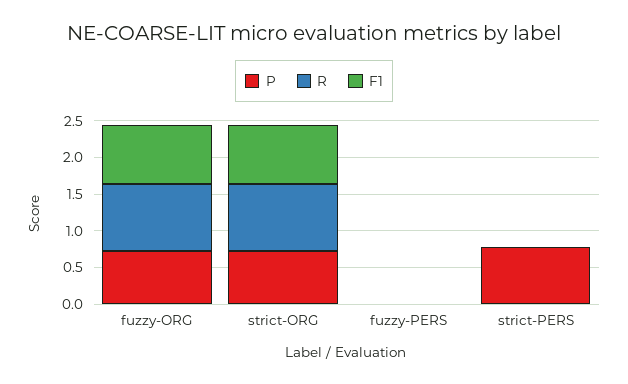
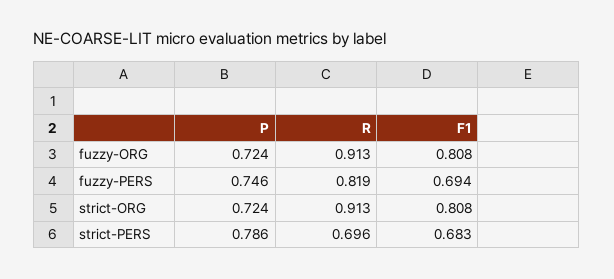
P, fuzzy-PERS: 0 -> 0.746
R, fuzzy-PERS: 0 -> 0.819
F1, fuzzy-PERS: 0 -> 0.694
R, strict-PERS: 0 -> 0.696
F1, strict-PERS: 0 -> 0.683

